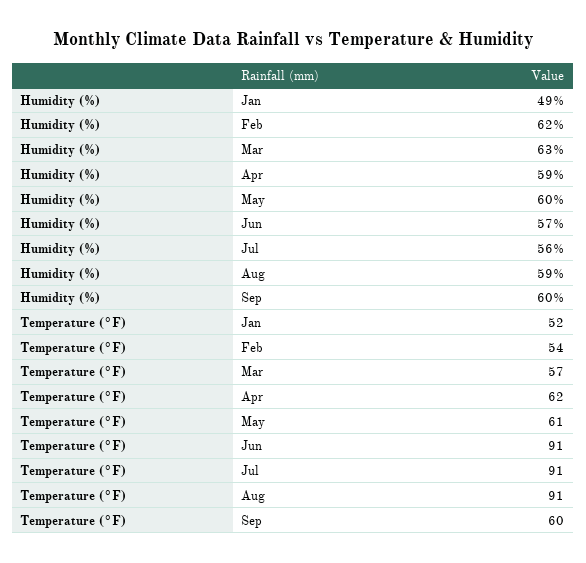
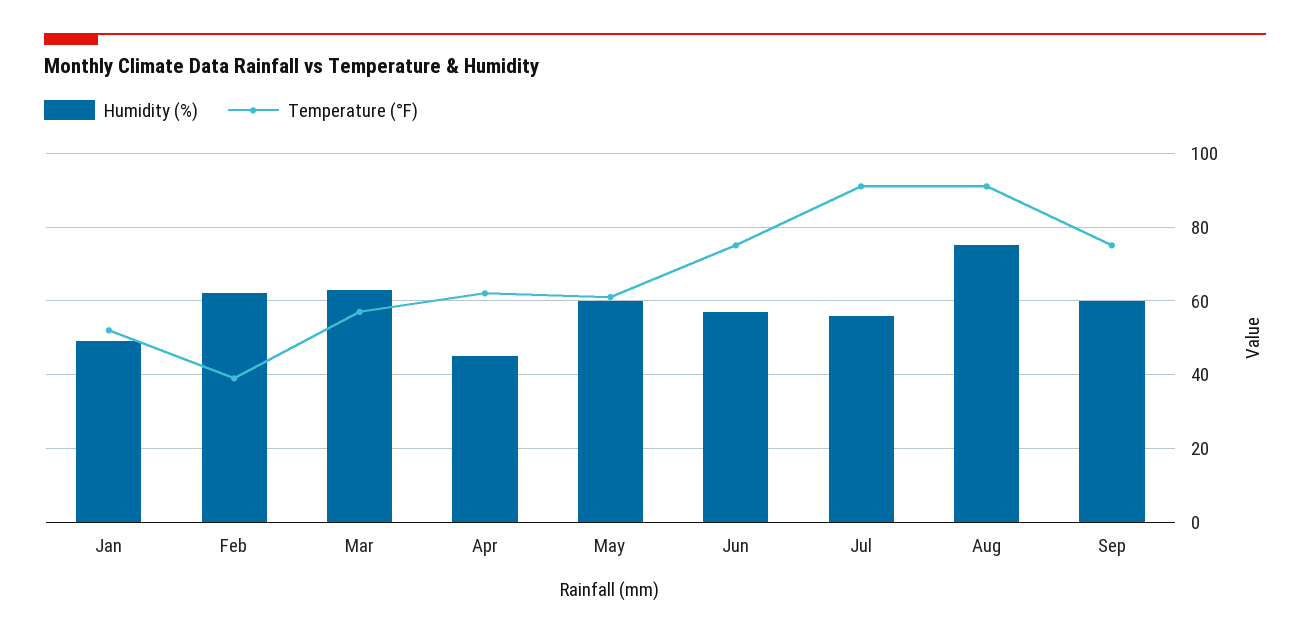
Humidity (%), Apr: 59 -> 45
Humidity (%), Aug: 59 -> 75
Temperature (°F), Feb: 54 -> 40
Temperature (°F), Jun: 91 -> 75
Temperature (°F), Sep: 60 -> 75

